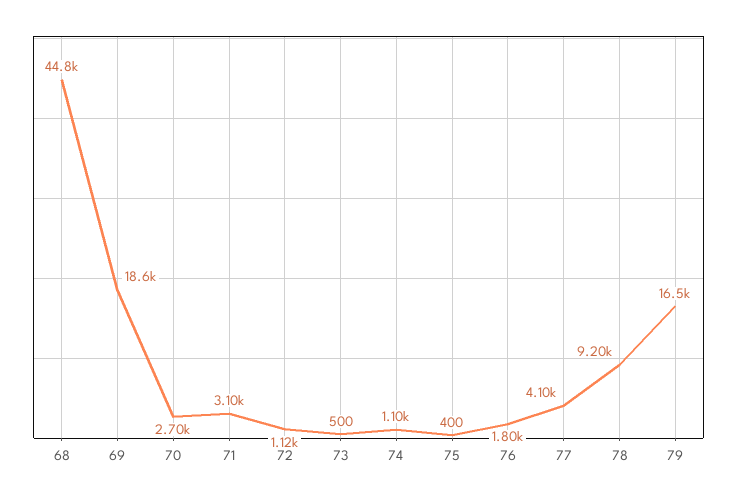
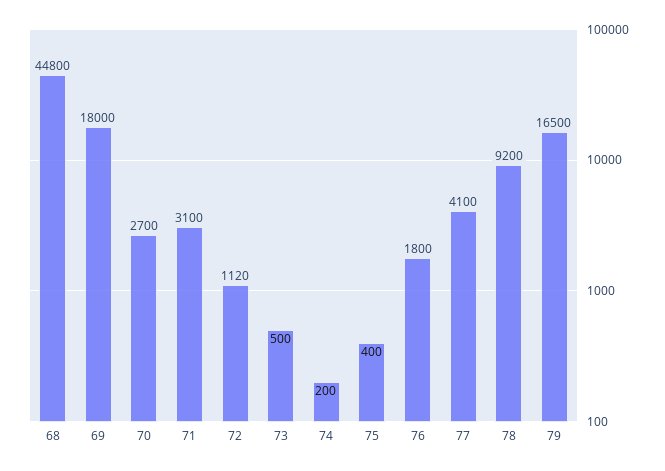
69: 18600 -> 18000
74: 1100 -> 200

